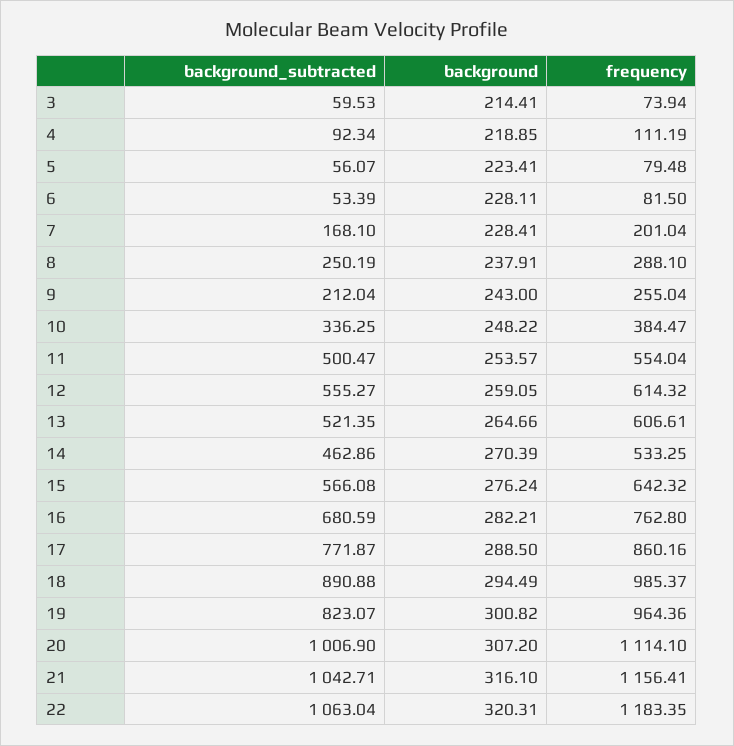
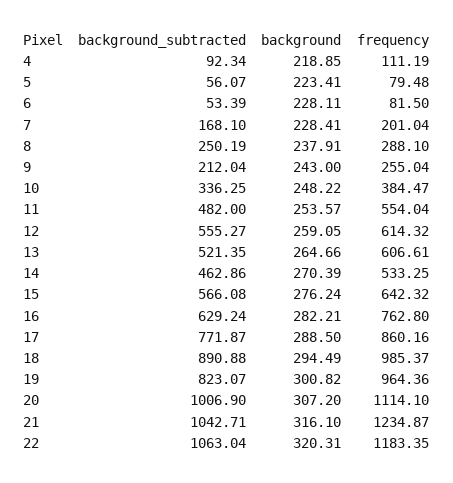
background_subtracted, 3: 59.53 -> none
background, 3: 214.41 -> none
frequency, 3: 73.94 -> none
background_subtracted, 11: 500.47 -> 482
background_subtracted, 16: 680.59 -> 629.24
frequency, 21: 1156.41 -> 1234.87

